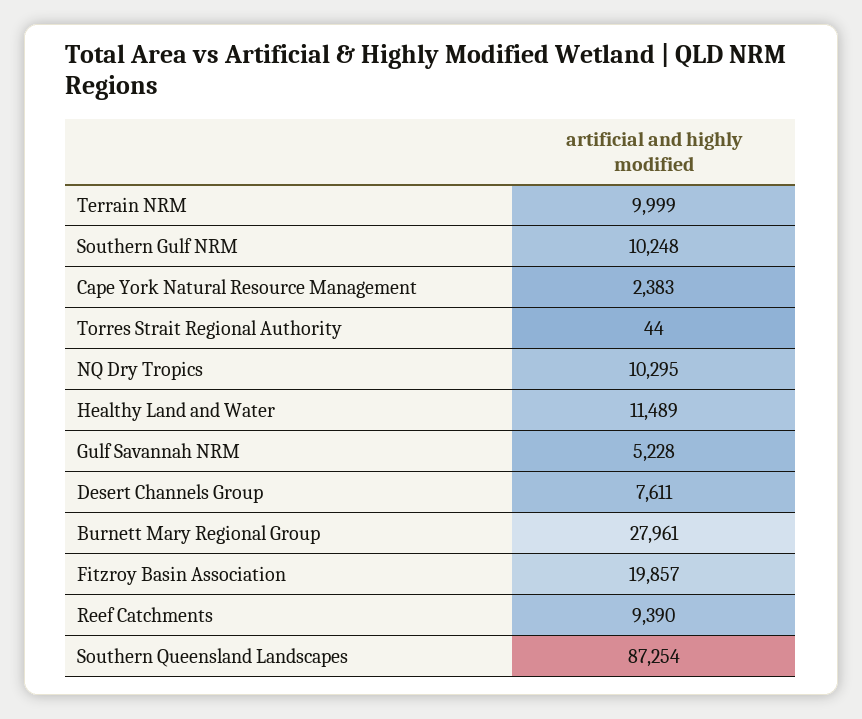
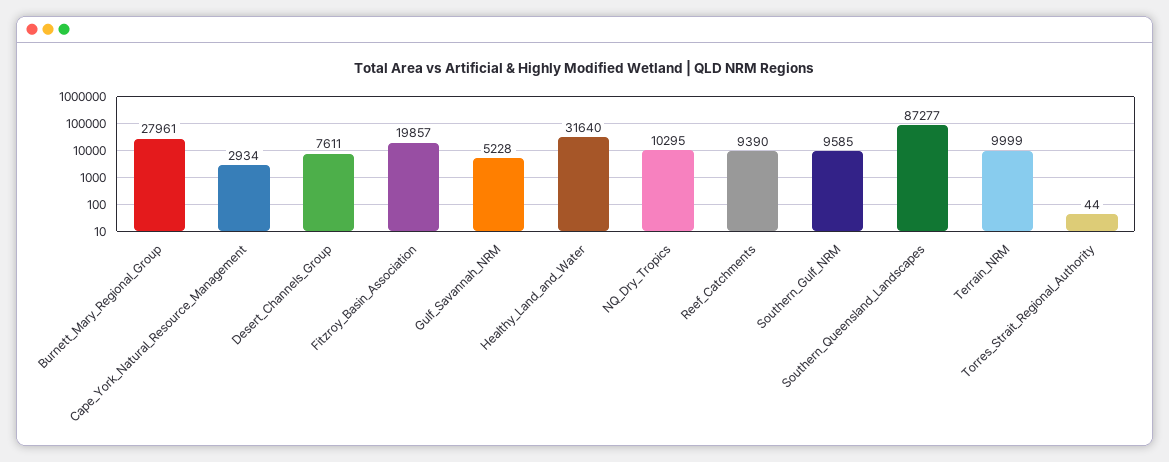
Southern Gulf NRM: 10248 -> 9585
Cape York Natural Resource Management: 2383 -> 2934
Healthy Land and Water: 11489 -> 31640
Southern Queensland Landscapes: 87254 -> 87277

